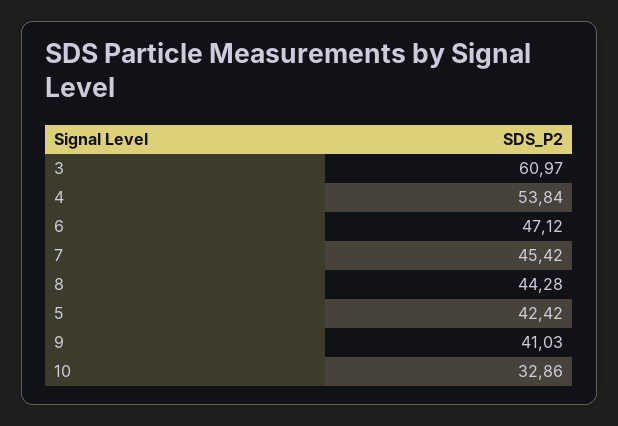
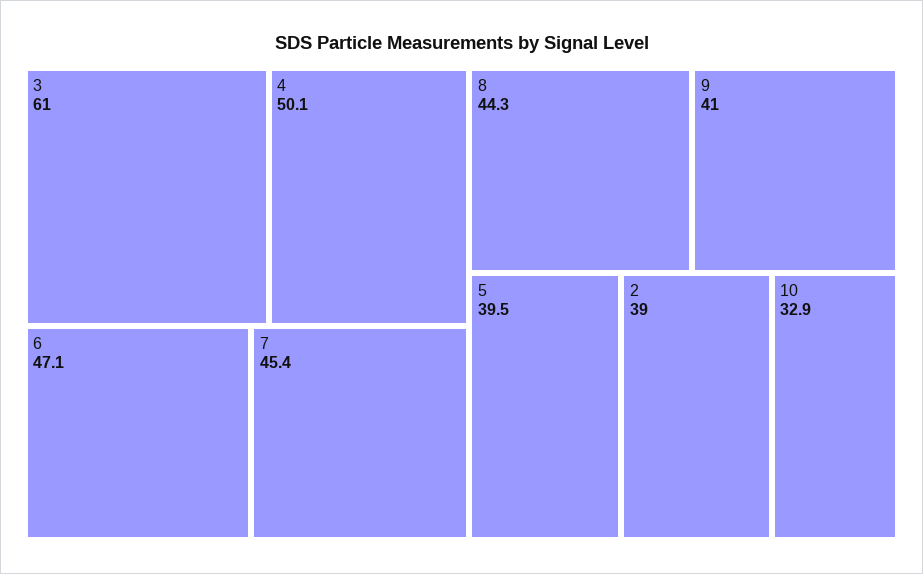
4: 53.84 -> 50.1
5: 42.42 -> 39.5
2: none -> 39

